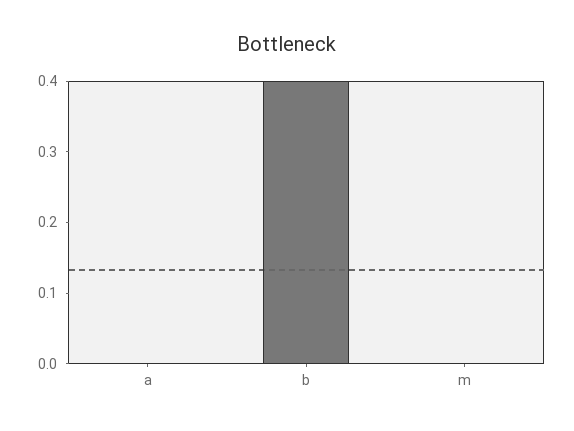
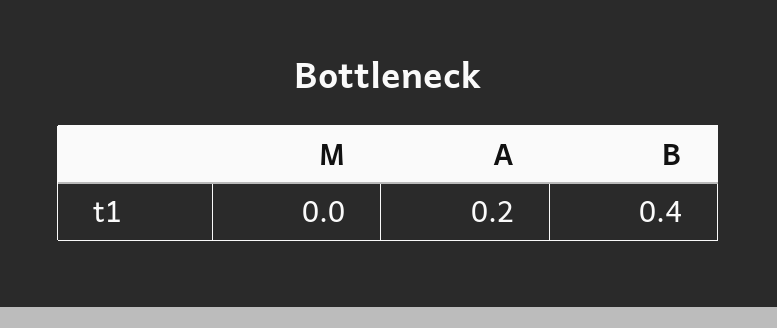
a: 0 -> 0.2

